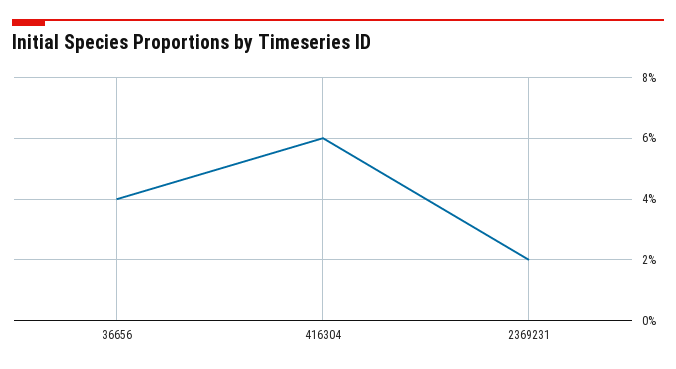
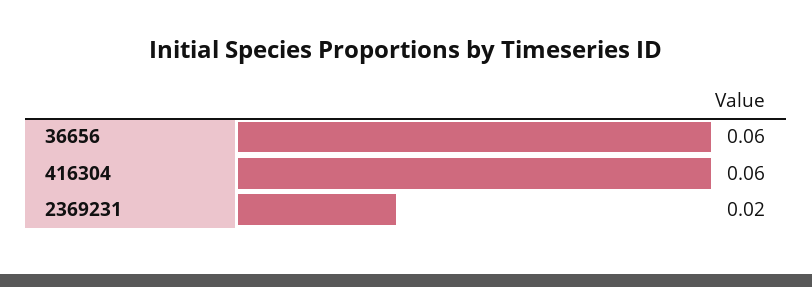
36656: 0.04 -> 0.06

